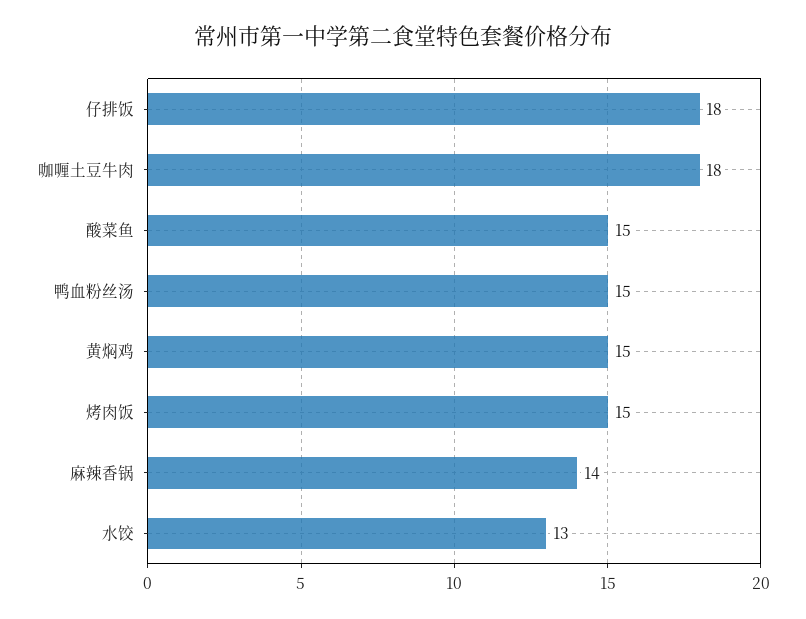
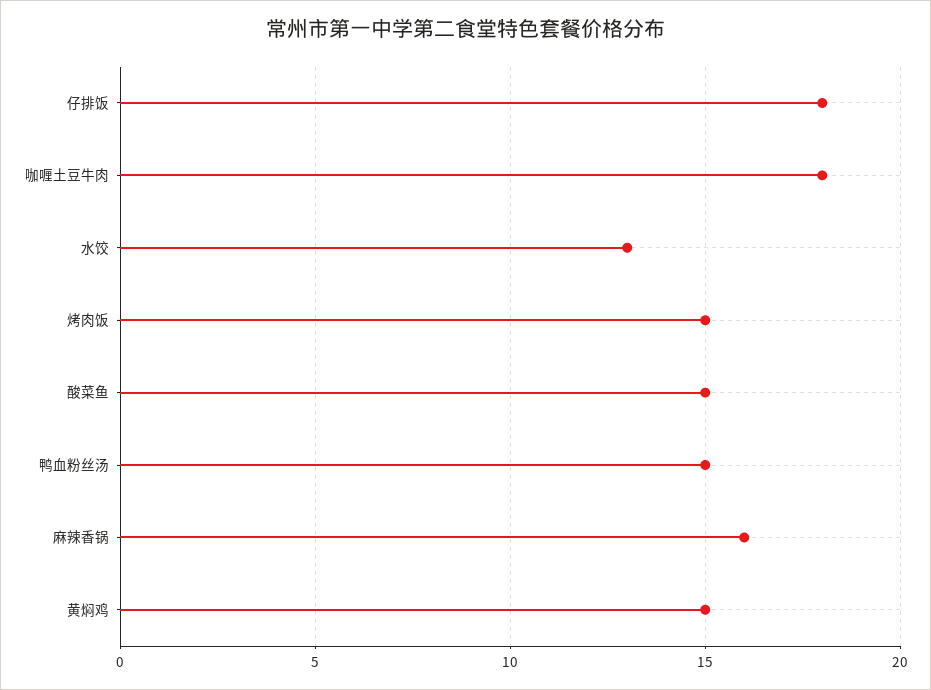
麻辣香锅: 14 -> 16

